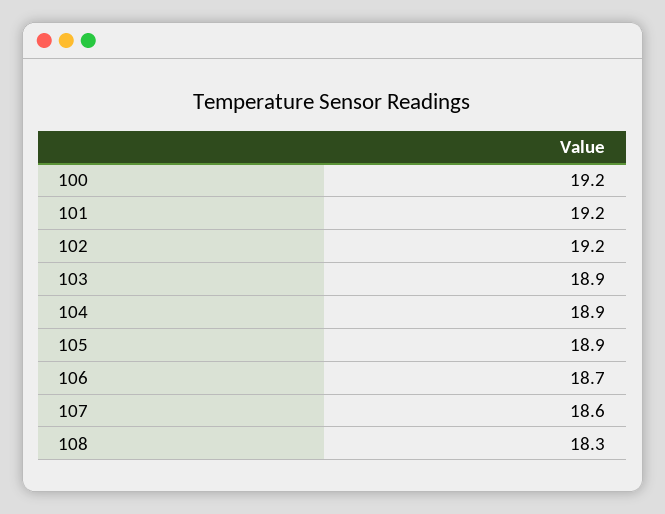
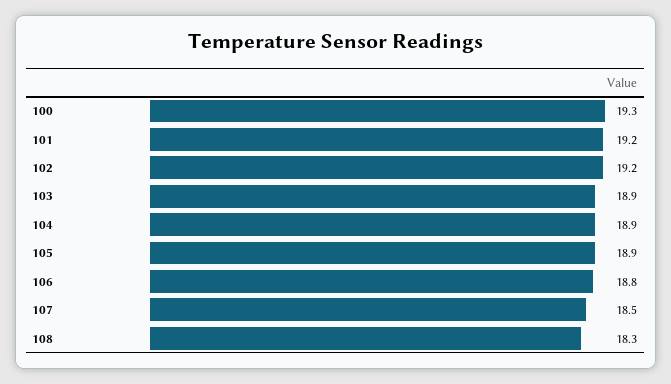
100: 19.2 -> 19.3
106: 18.7 -> 18.8
107: 18.6 -> 18.5

